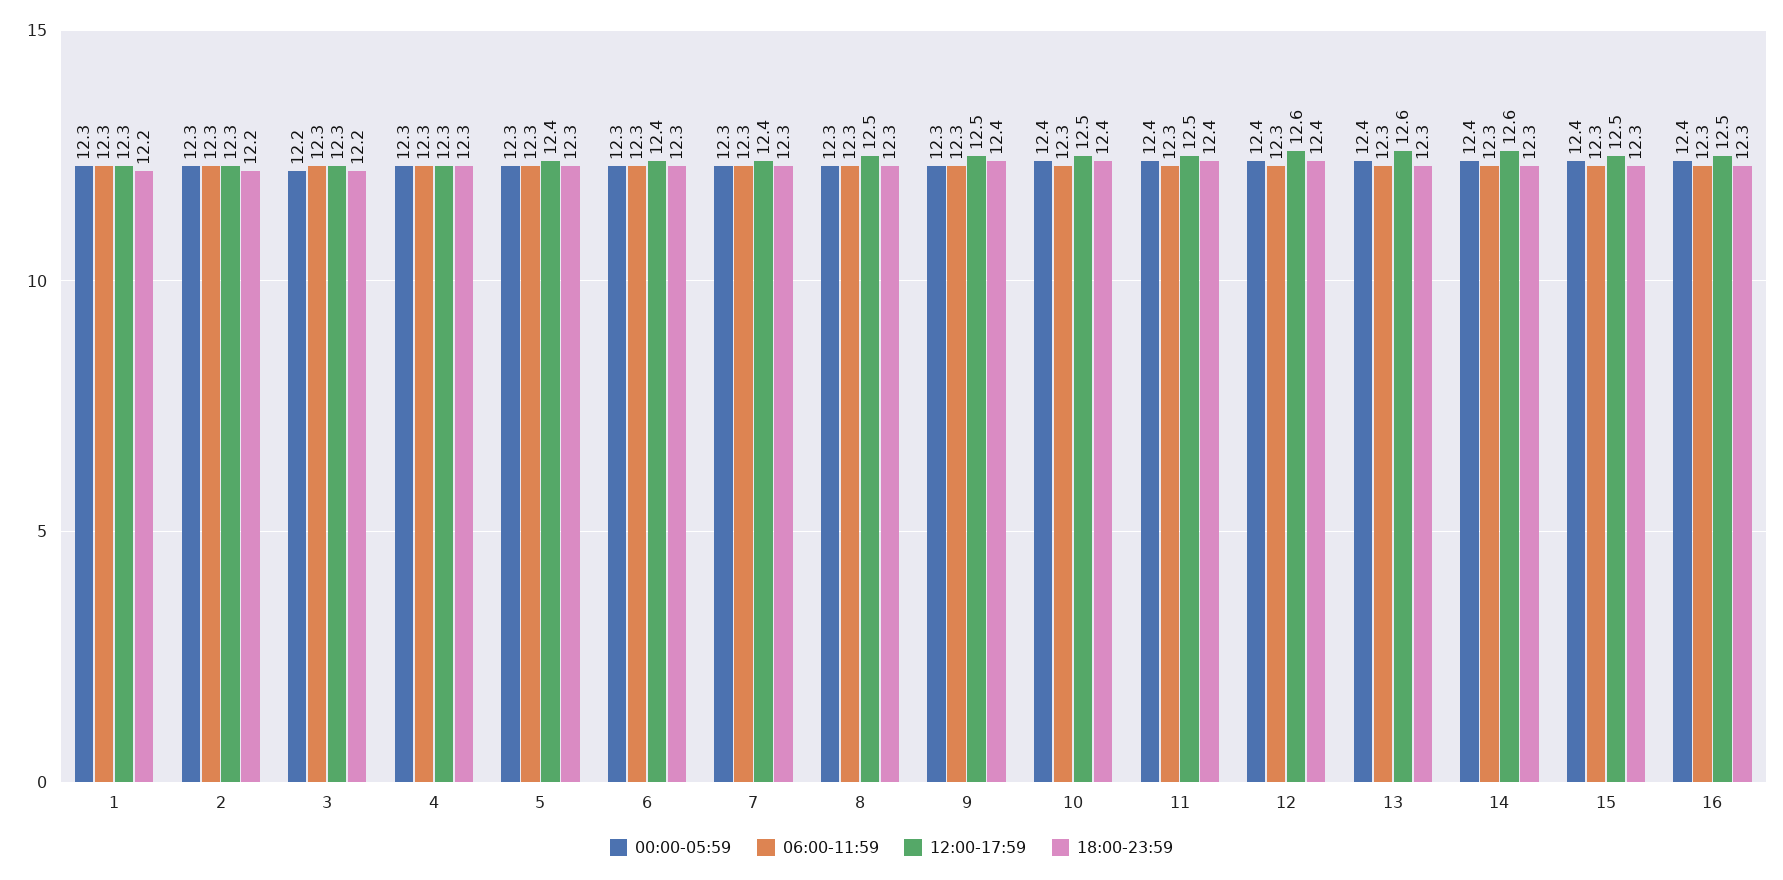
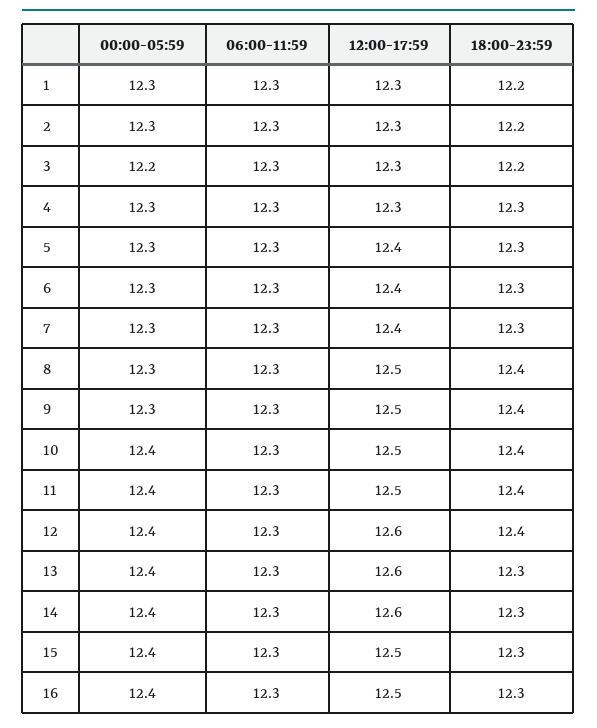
18:00-23:59, 8: 12.3 -> 12.4

